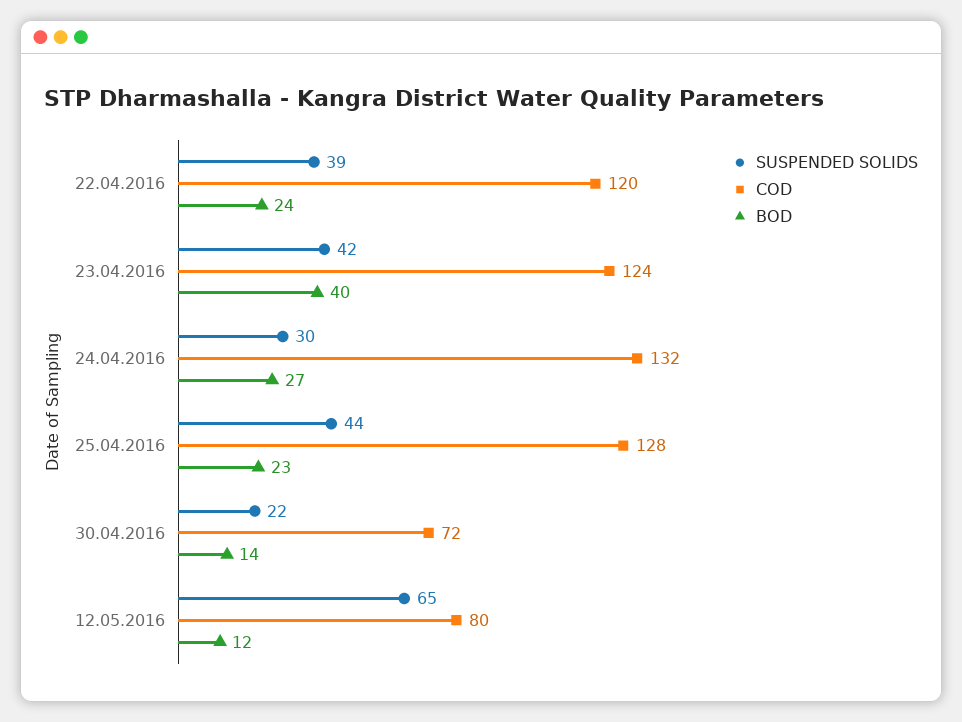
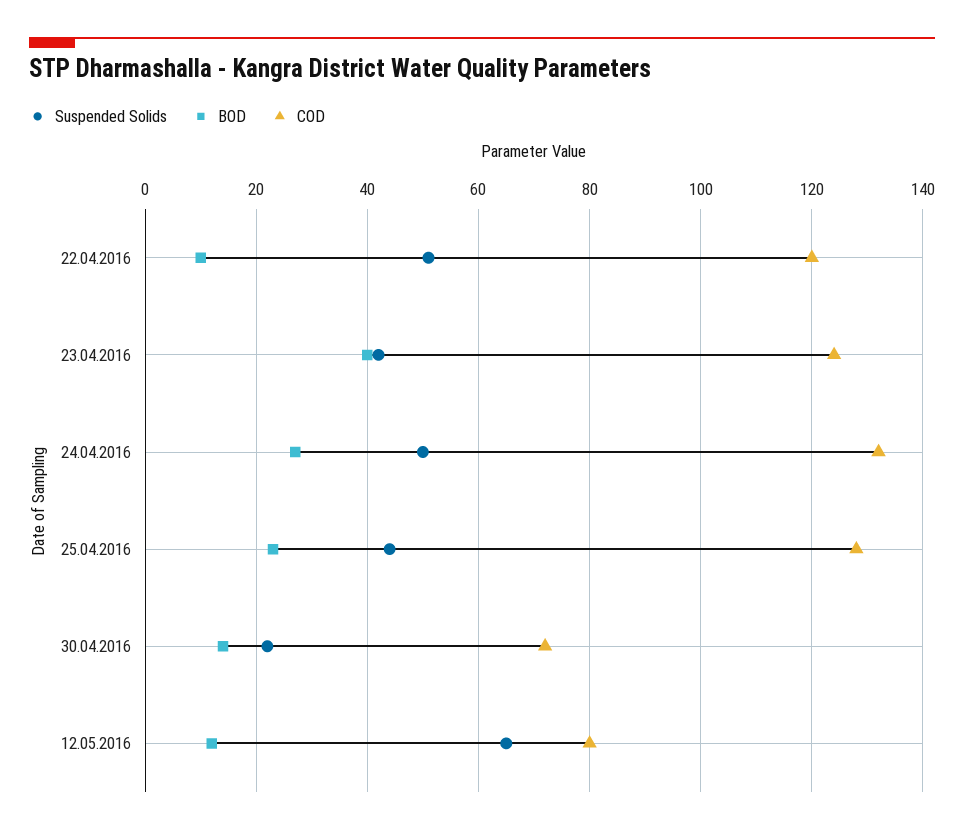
SUSPENDED SOLIDS, 22.04.2016: 39 -> 50
BOD, 22.04.2016: 24 -> 10
SUSPENDED SOLIDS, 24.04.2016: 30 -> 50

